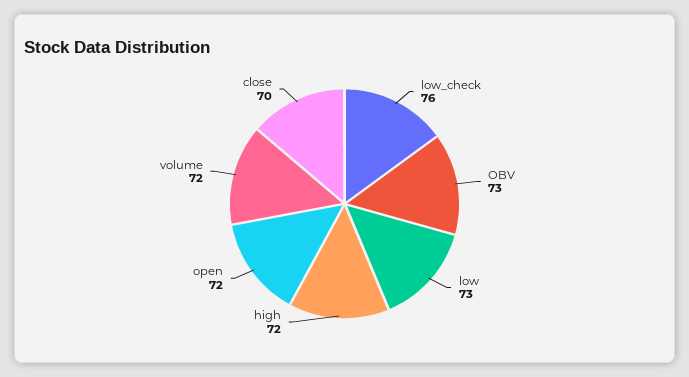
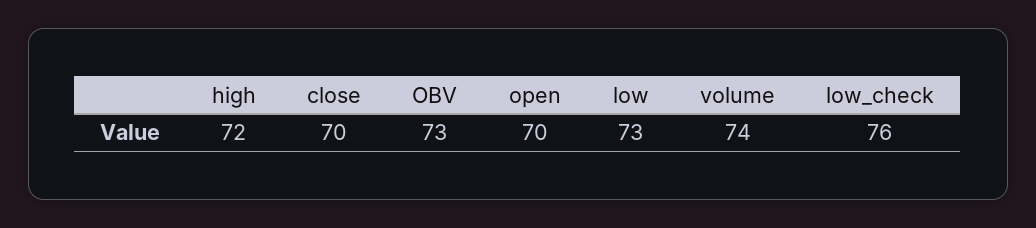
open: 72 -> 70
volume: 72 -> 74

